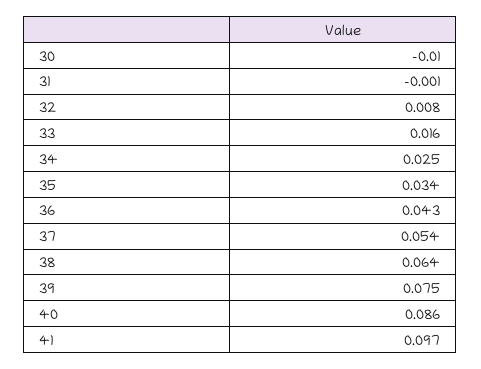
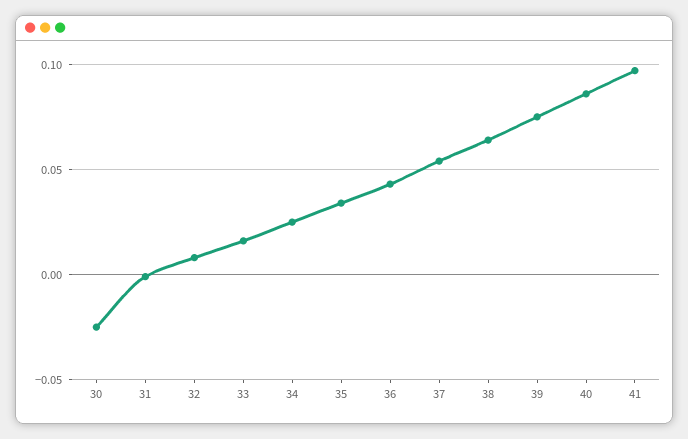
30: -0.01 -> -0.025

